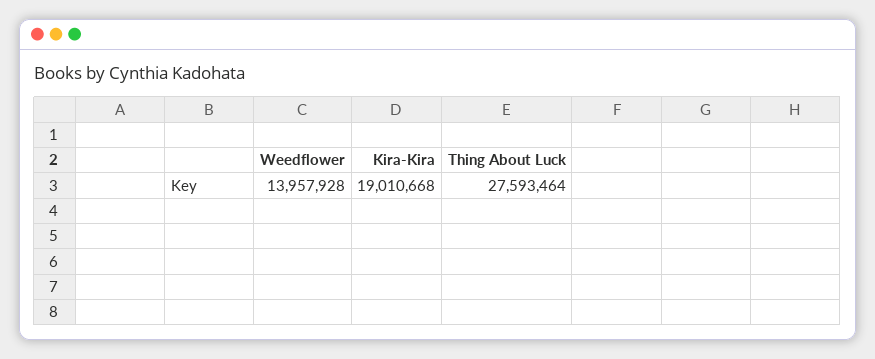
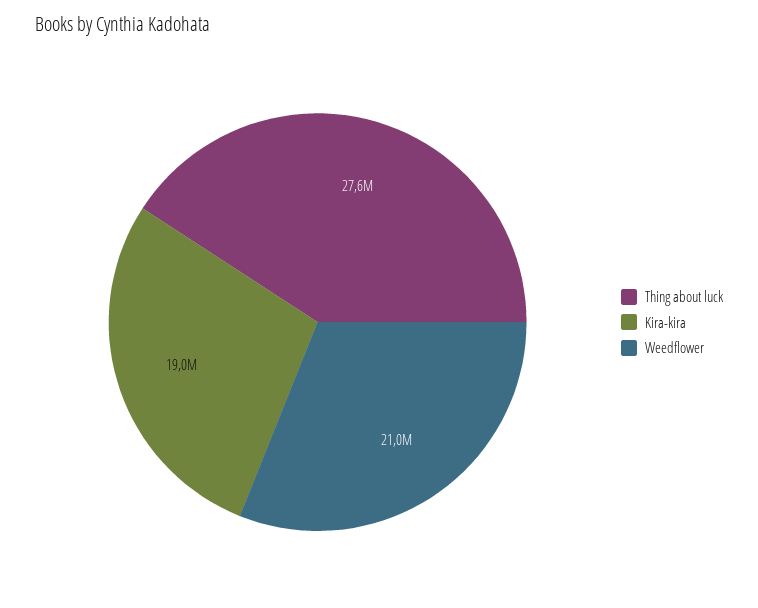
Weedflower: 13957928 -> 21000000

